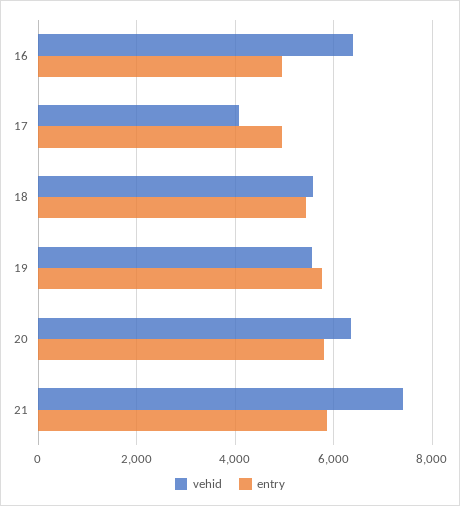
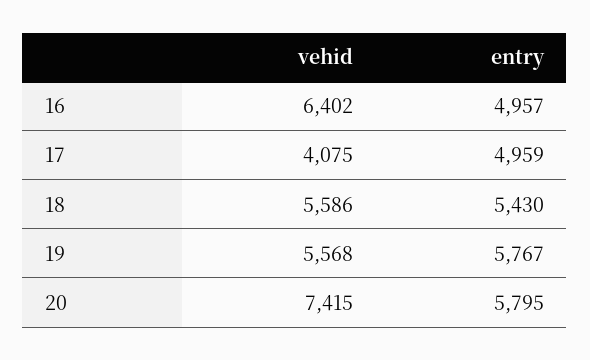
vehid, 20: 6400 -> 7415
vehid, 21: 7400 -> none
entry, 21: 5800 -> none

